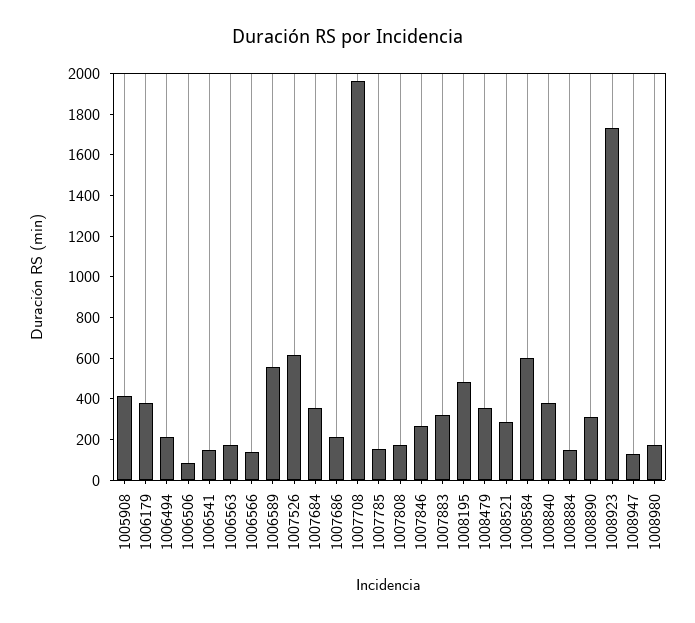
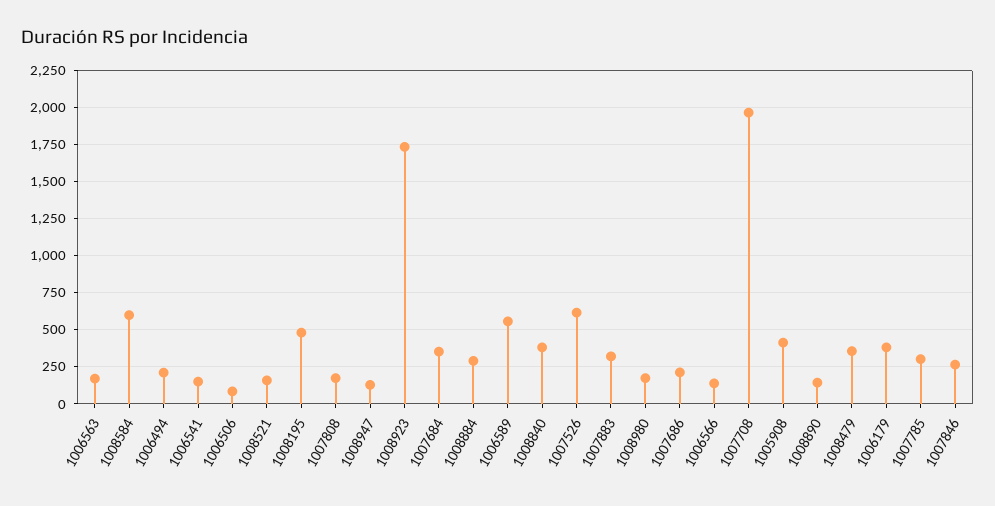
1007785: 150 -> 300
1008521: 300 -> 150
1008884: 150 -> 300
1008890: 300 -> 150

